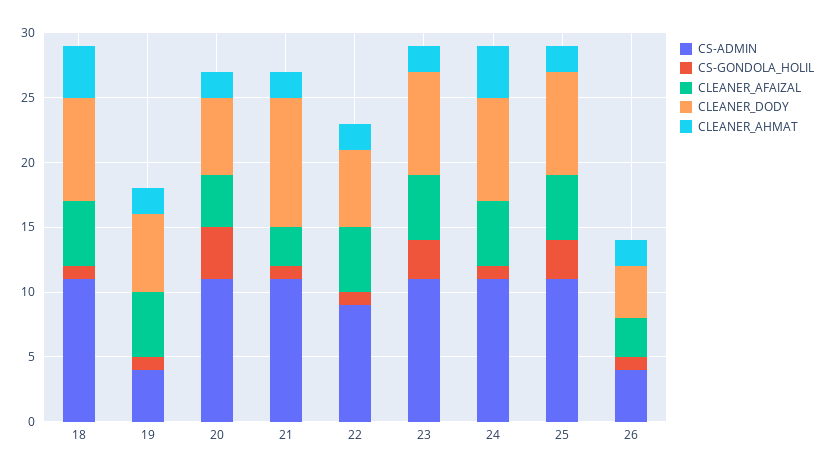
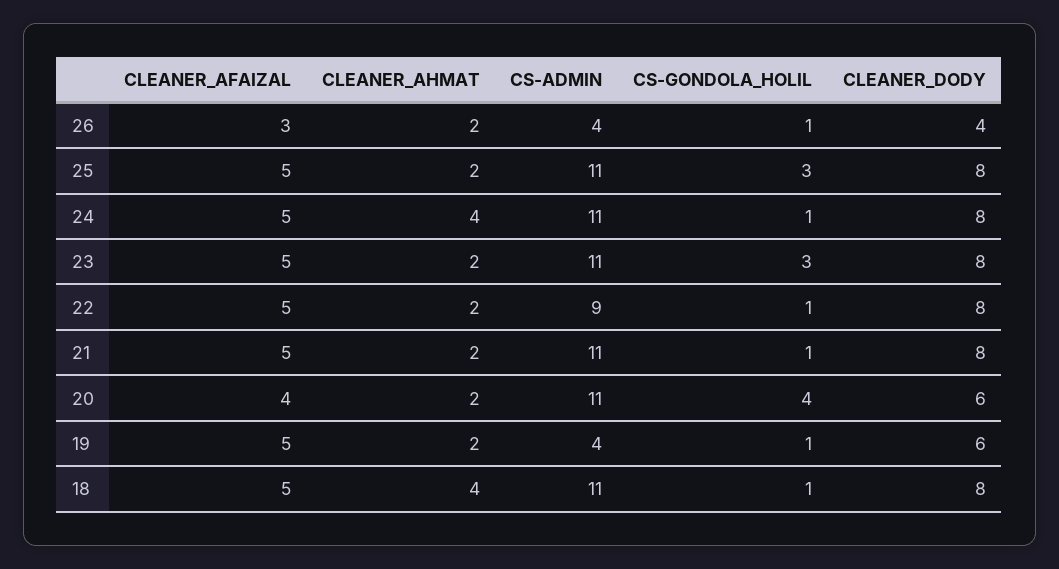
CLEANER_AFAIZAL, 21: 3 -> 5
CLEANER_DODY, 21: 10 -> 8
CLEANER_DODY, 22: 6 -> 8

